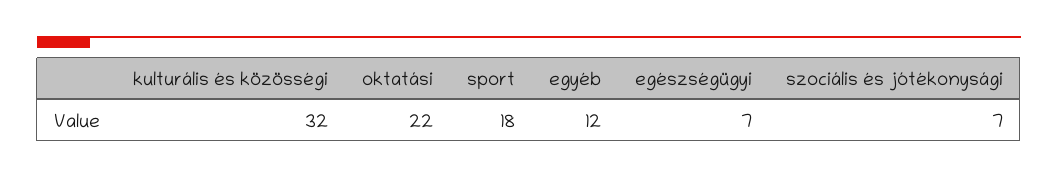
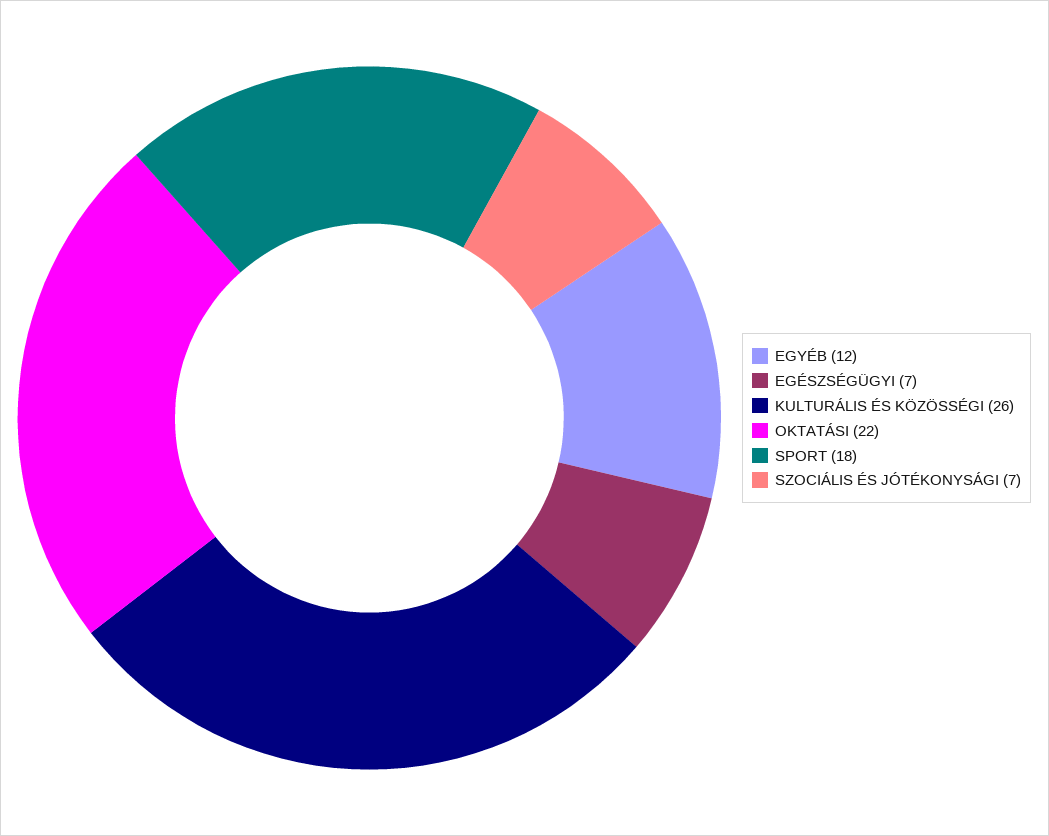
kulturális és közösségi: 32 -> 26

